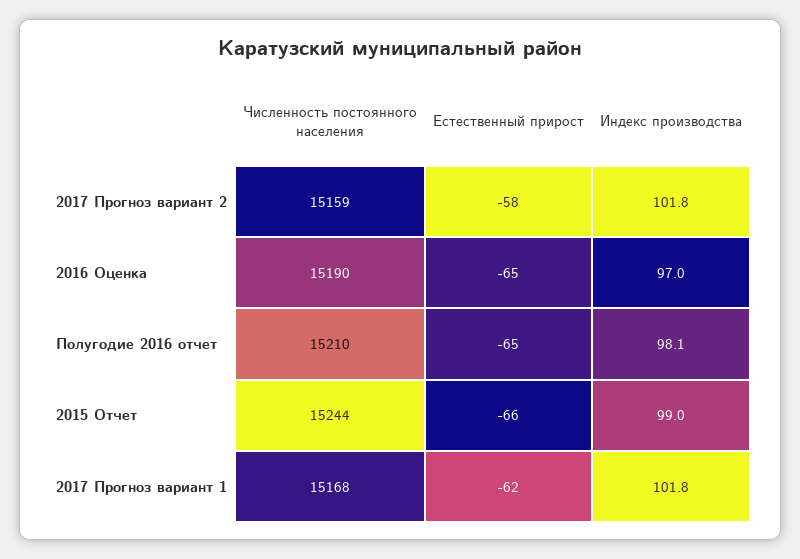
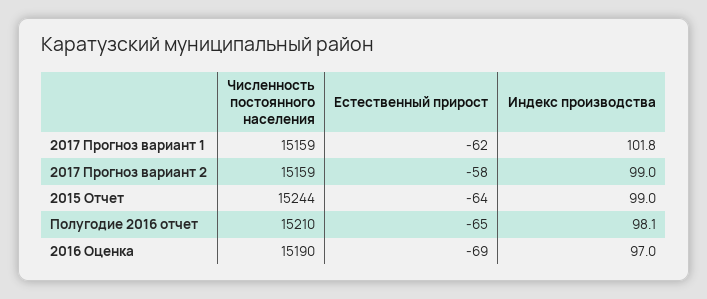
Индекс производства, 2017 Прогноз вариант 2: 101.8 -> 99
Естественный прирост, 2016 Оценка: -65 -> -69
Естественный прирост, 2015 Отчет: -66 -> -64
Численность постоянного населения, 2017 Прогноз вариант 1: 15168 -> 15159

